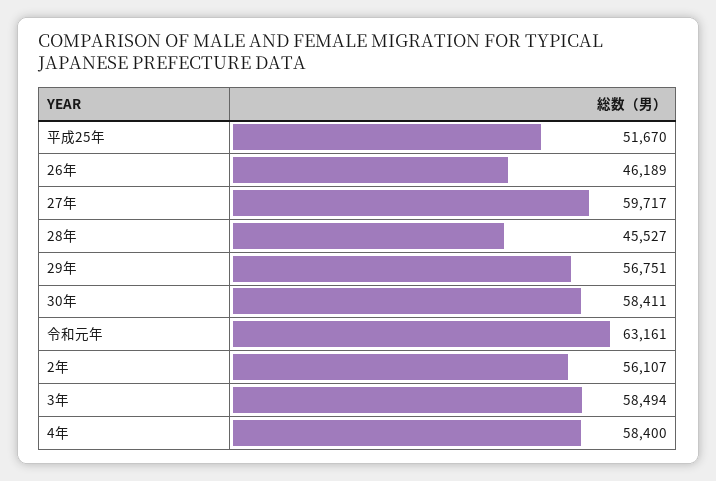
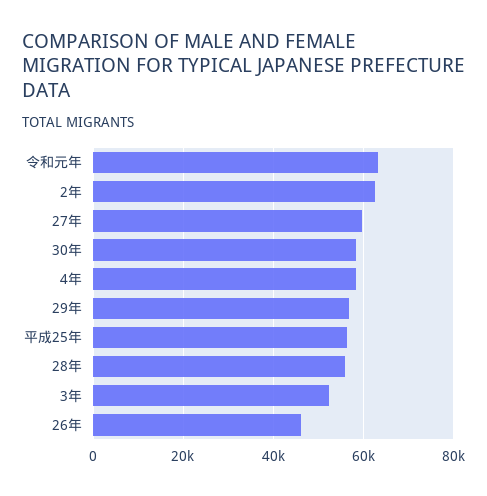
平成25年: 51670 -> 56000
28年: 45527 -> 56000
2年: 56107 -> 62000
3年: 58494 -> 52000

